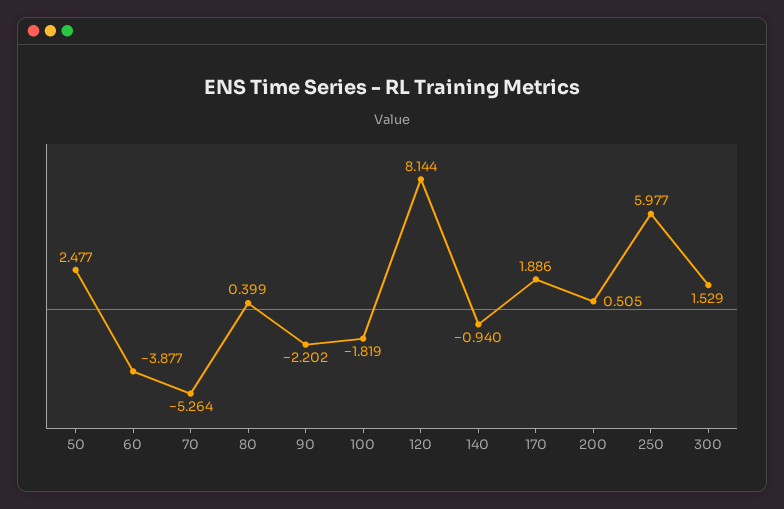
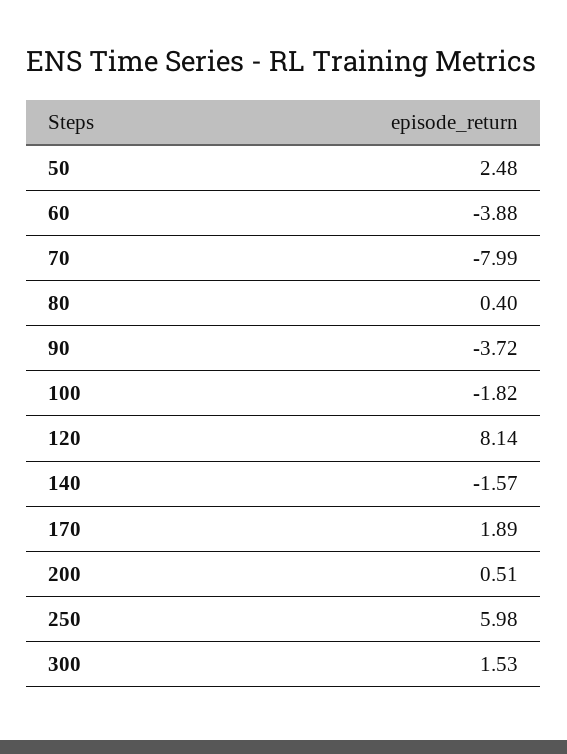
70: -5.264 -> -7.99
90: -2.202 -> -3.72
140: -0.94 -> -1.57

